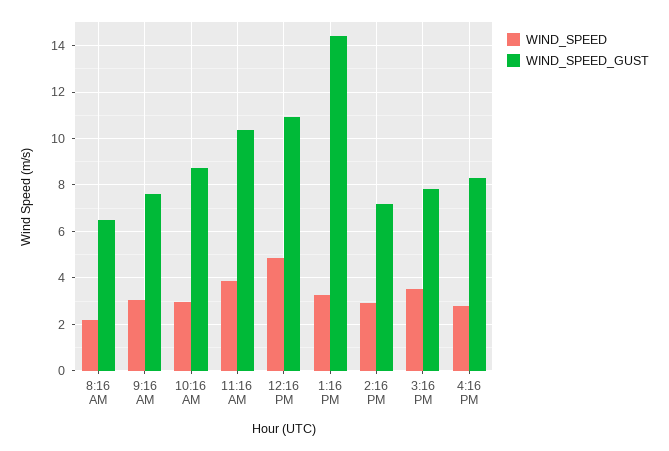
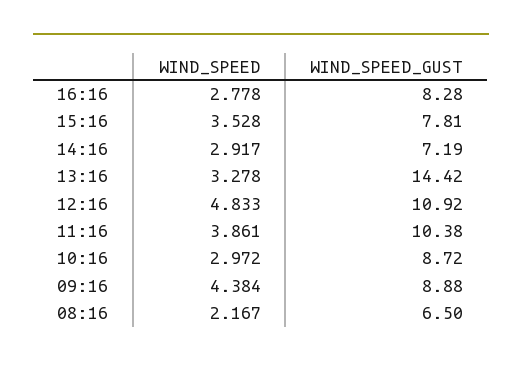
WIND_SPEED, 9:16 AM: 3 -> 4.384
WIND_SPEED_GUST, 9:16 AM: 7.5 -> 8.88

